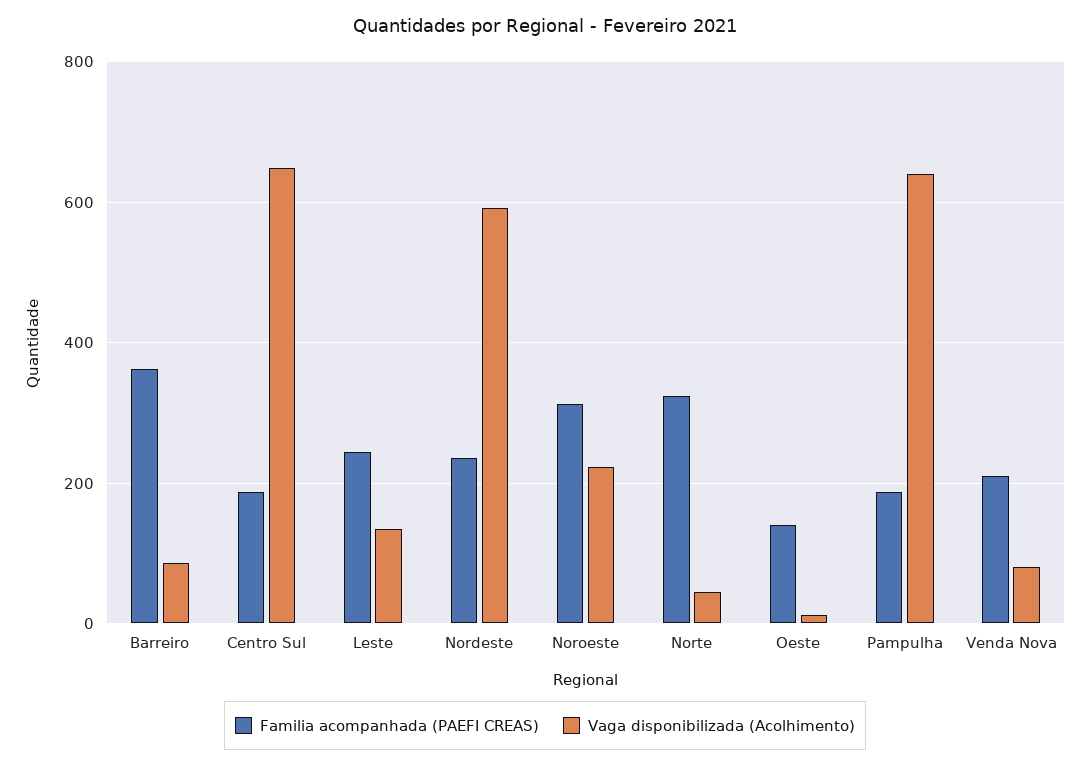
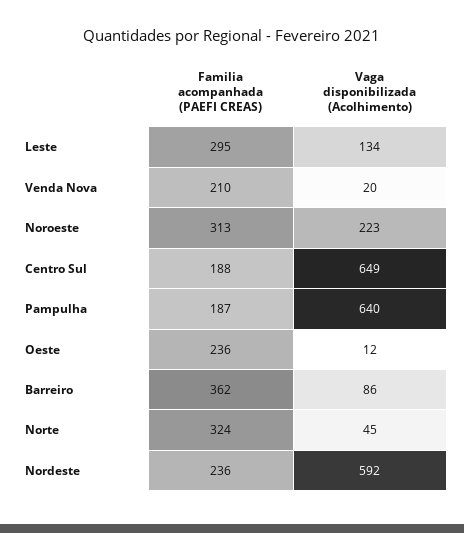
Familia acompanhada (PAEFI CREAS), Leste: 240 -> 295
Familia acompanhada (PAEFI CREAS), Oeste: 140 -> 236
Vaga disponibilizada (Acolhimento), Venda Nova: 80 -> 20

